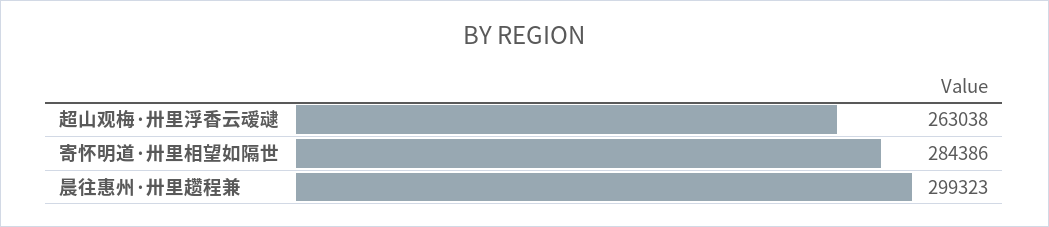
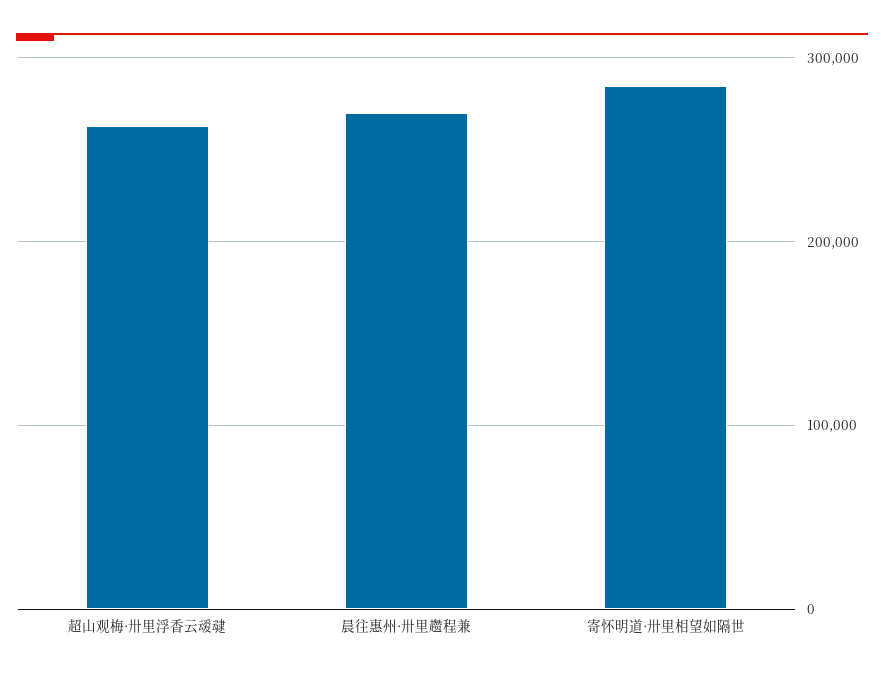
晨往惠州·卅里趱程兼: 299323 -> 270000

